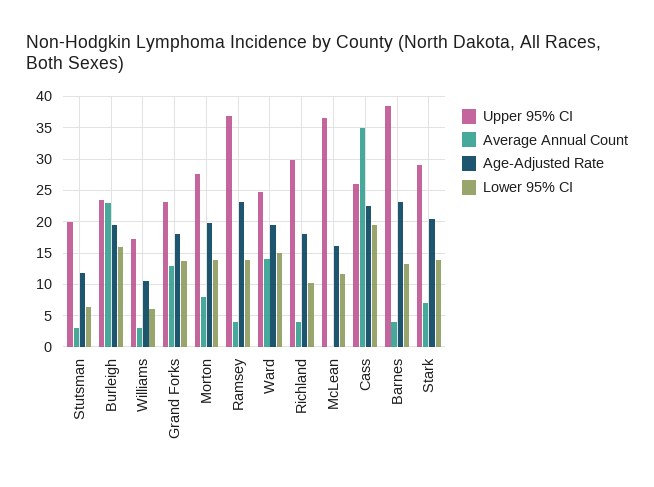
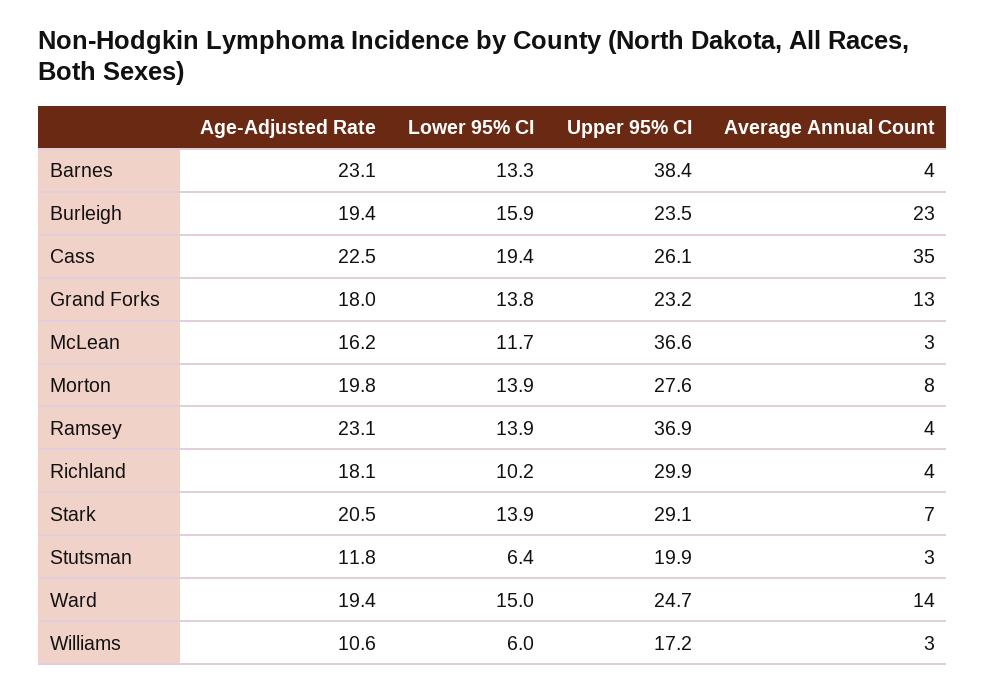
Average Annual Count, McLean: 0 -> 3

